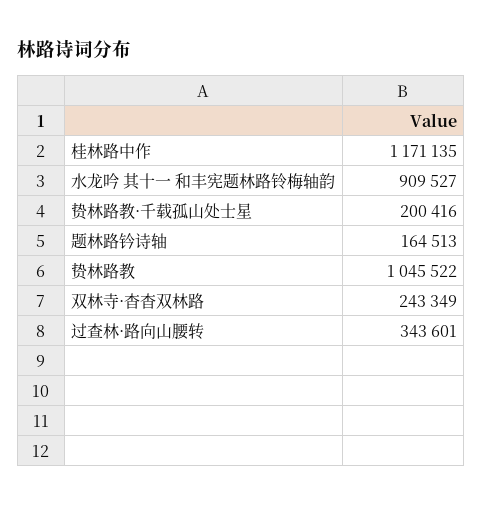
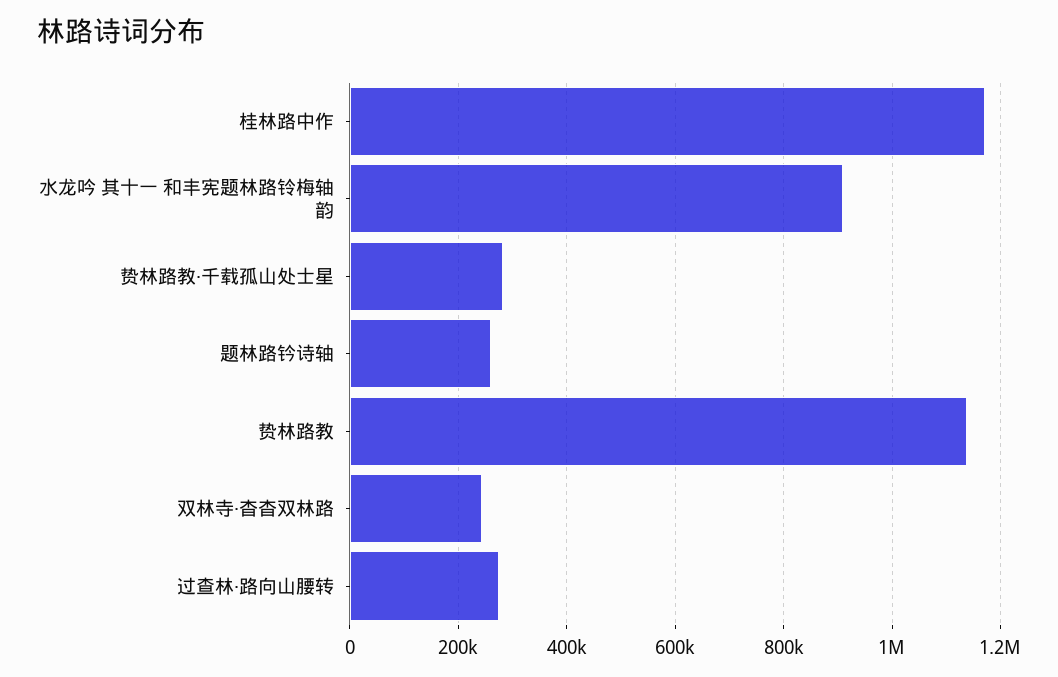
贽林路教·千载孤山处士星: 200416 -> 280000
题林路钤诗轴: 164513 -> 260000
贽林路教: 1045522 -> 1140000
过查林·路向山腰转: 343601 -> 280000

